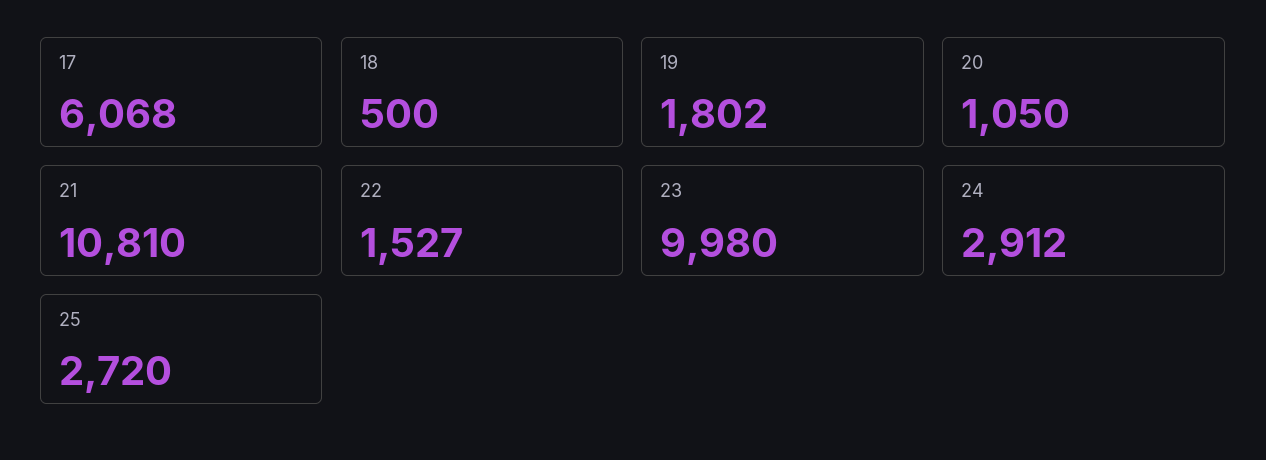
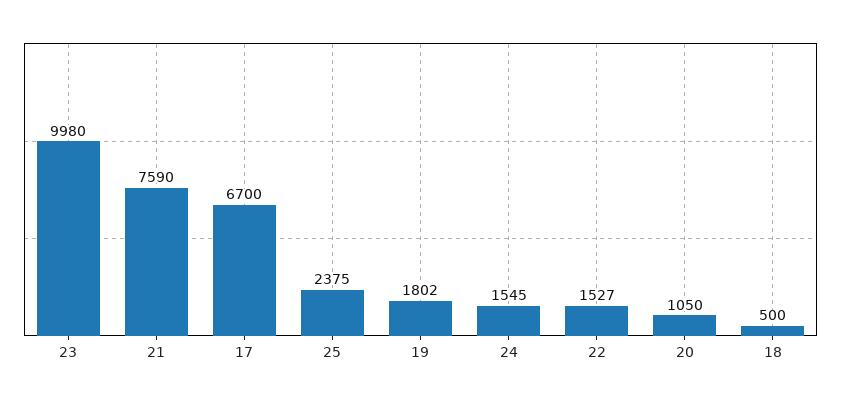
17: 6068 -> 6700
21: 10810 -> 7590
24: 2912 -> 1545
25: 2720 -> 2375

